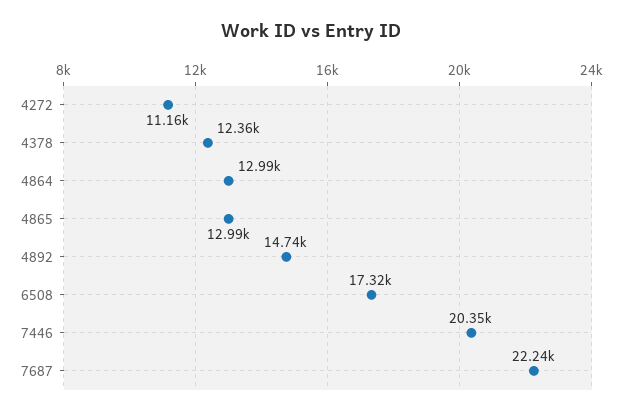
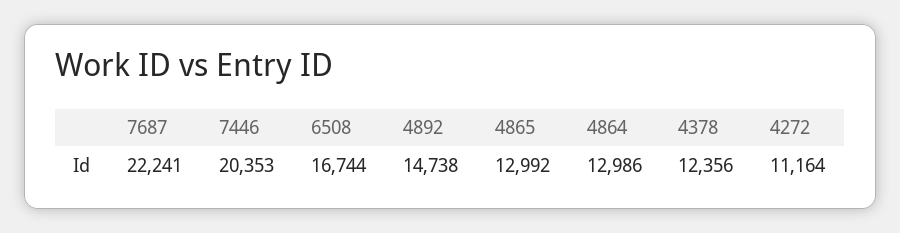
6508: 17320 -> 16744

